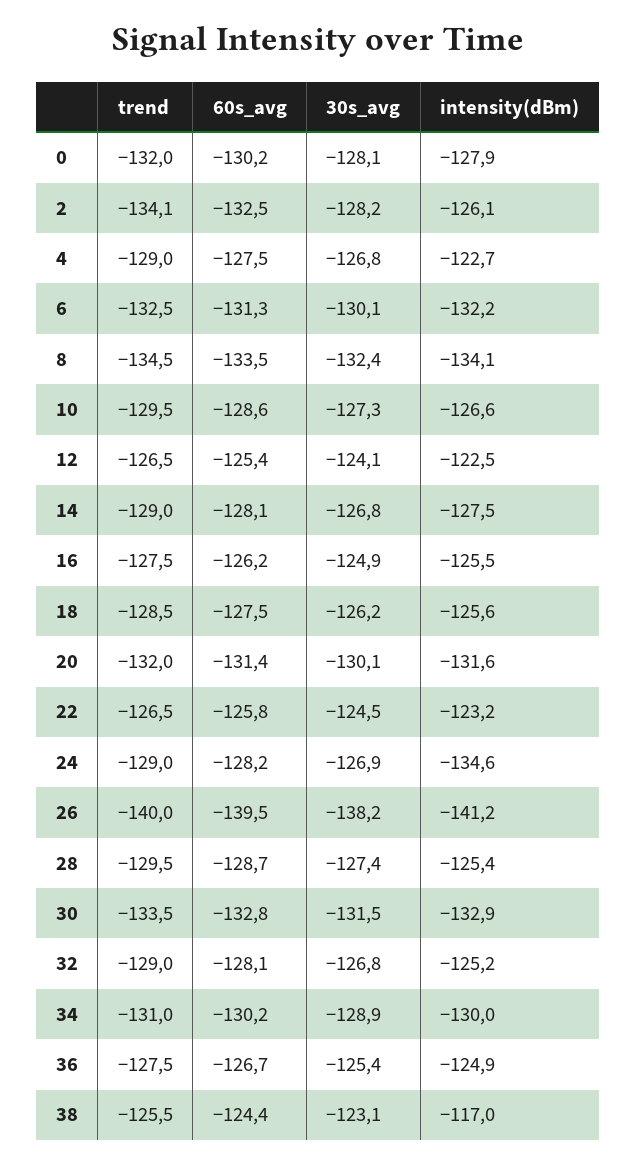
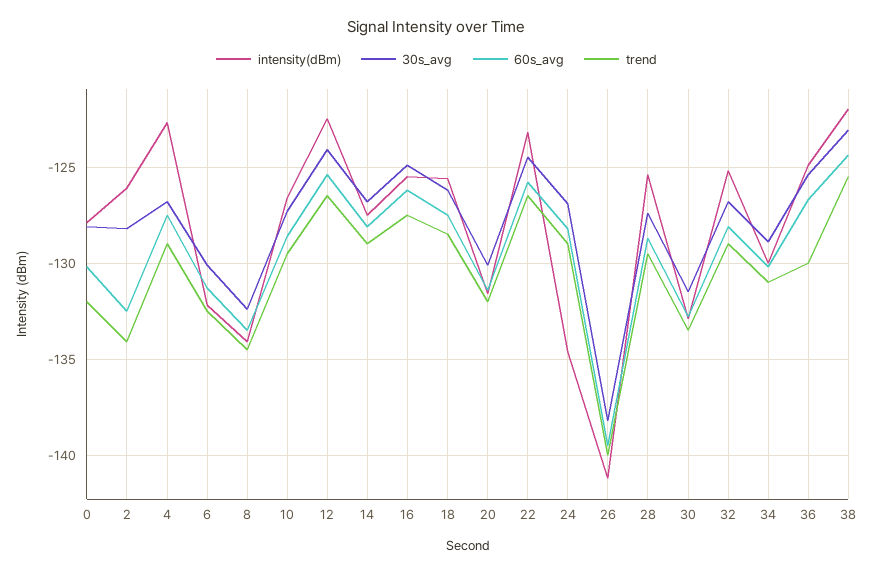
trend, 36: -127.5 -> -130
intensity(dBm), 38: -117 -> -122

